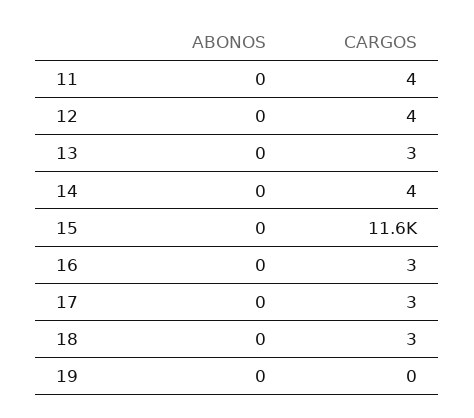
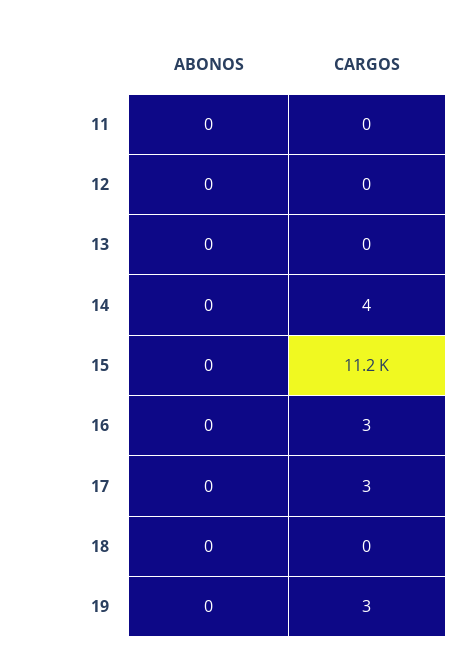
CARGOS, 11: 4 -> 0
CARGOS, 12: 4 -> 0
CARGOS, 13: 3 -> 0
CARGOS, 15: 11600 -> 11200
CARGOS, 18: 3 -> 0
CARGOS, 19: 0 -> 3

